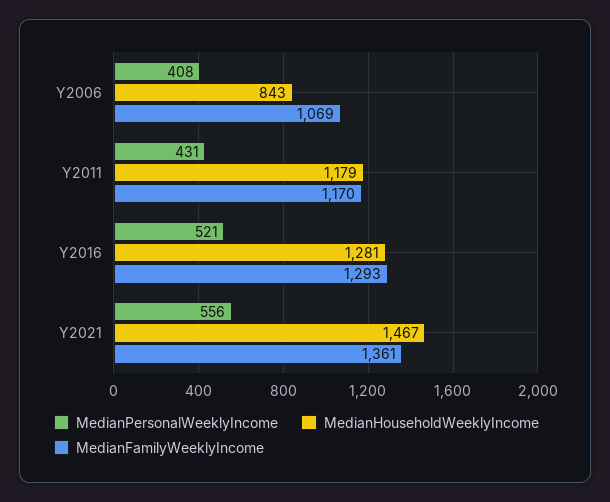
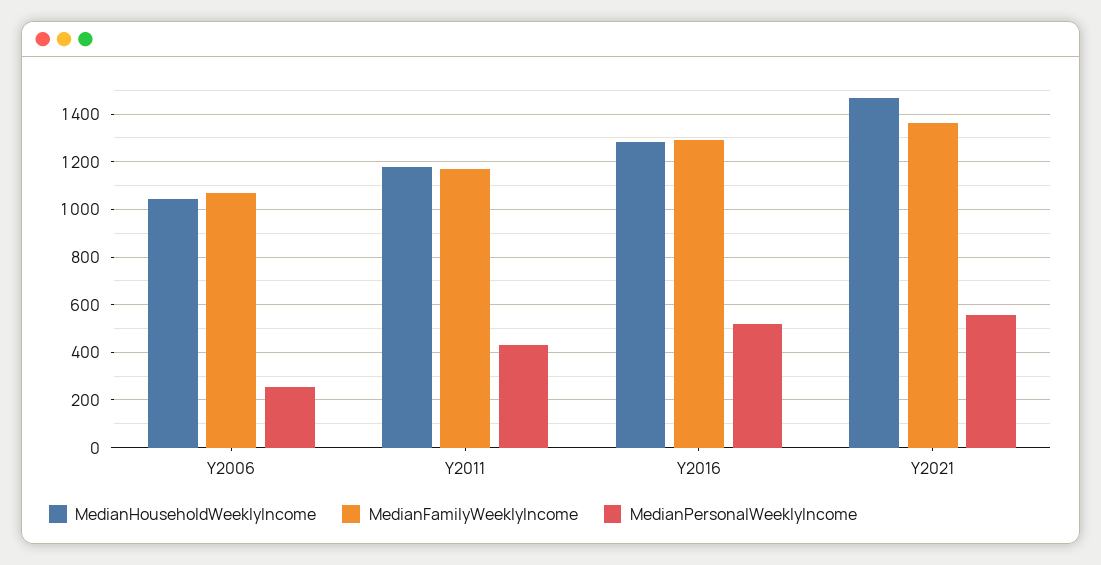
MedianPersonalWeeklyIncome, Y2006: 408 -> 250
MedianHouseholdWeeklyIncome, Y2006: 843 -> 1050

